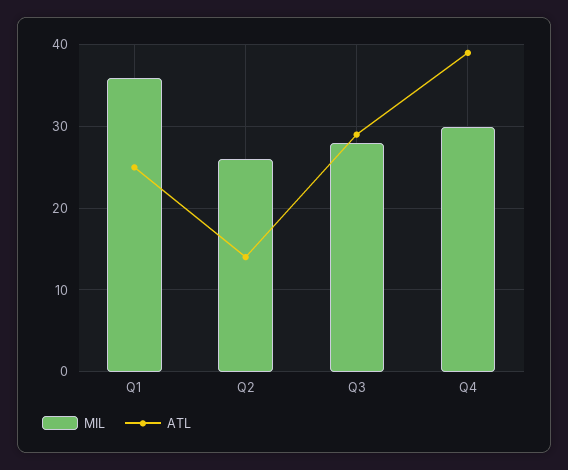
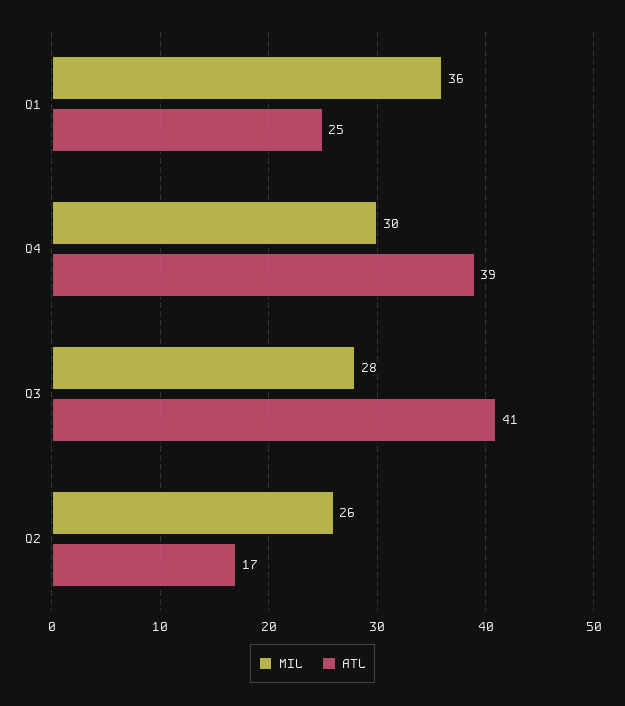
ATL, Q2: 14 -> 17
ATL, Q3: 29 -> 41

